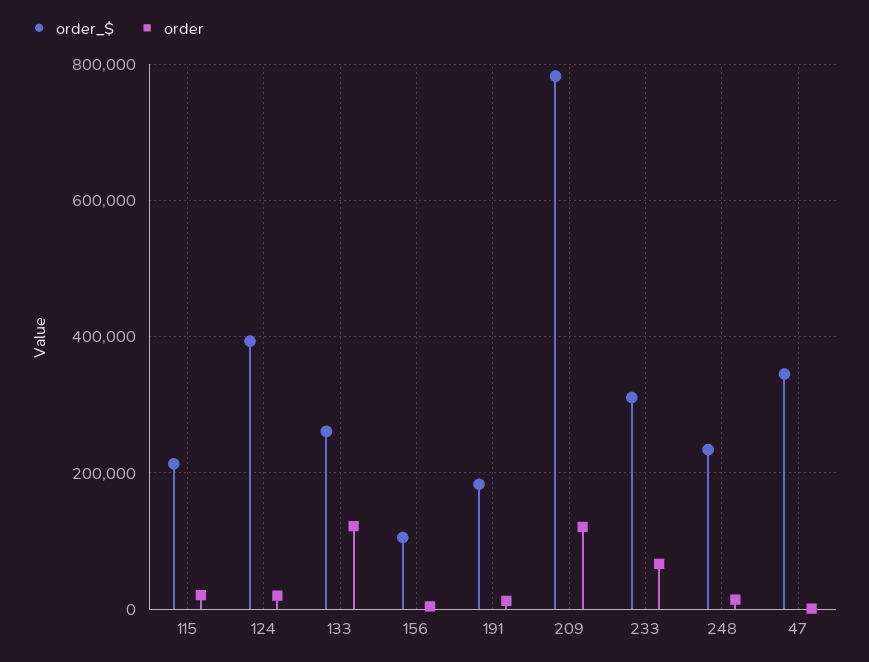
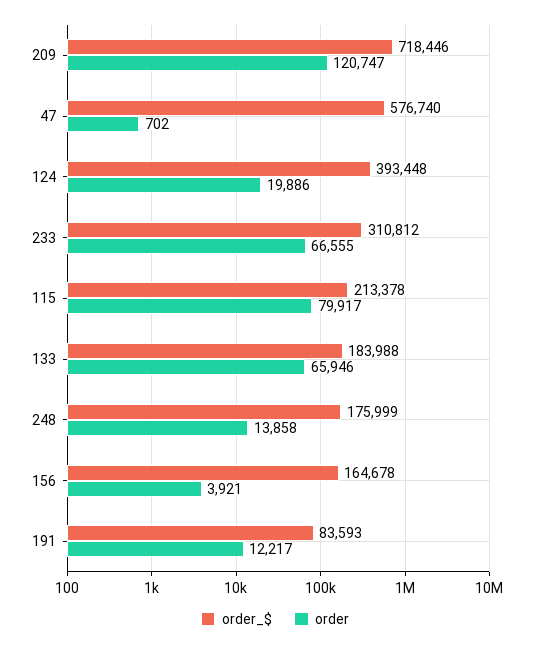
order, 115: 20000 -> 79917
order_$, 133: 260000 -> 183988
order, 133: 120000 -> 65946
order_$, 156: 100000 -> 164678
order_$, 191: 180000 -> 83593
order_$, 209: 780000 -> 718446
order_$, 248: 240000 -> 175999
order_$, 47: 340000 -> 576740

